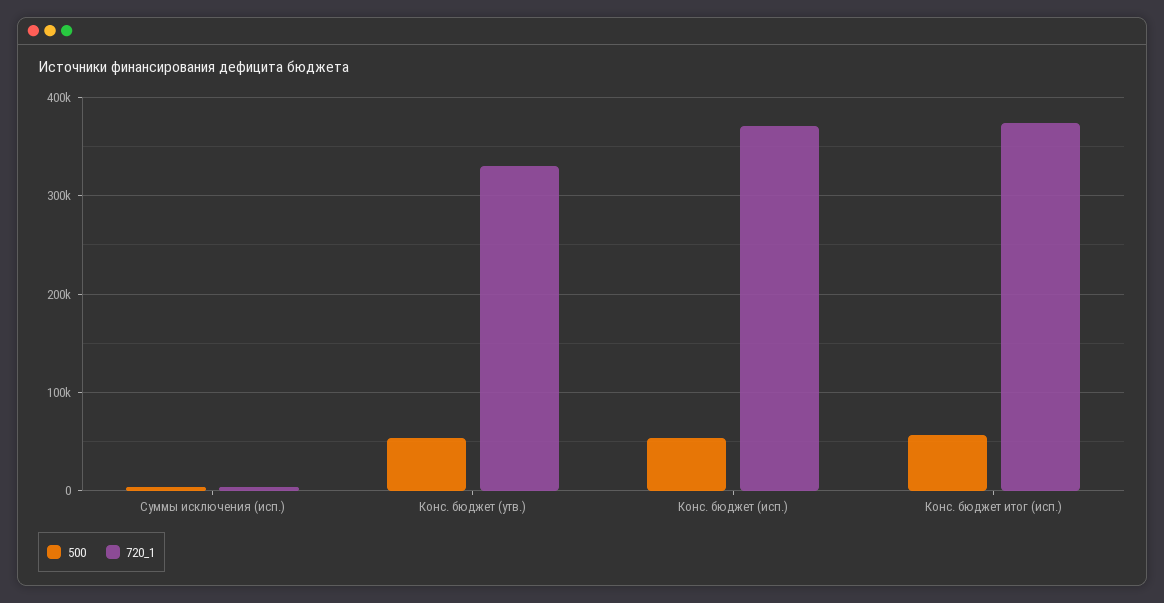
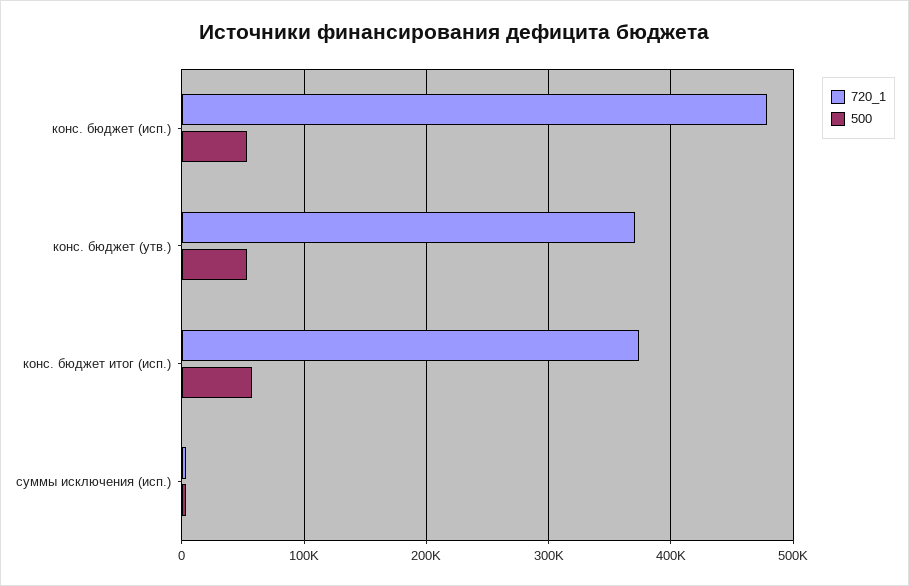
720_1, Конс. бюджет (утв.): 330000 -> 370000
720_1, Конс. бюджет (исп.): 370000 -> 480000

